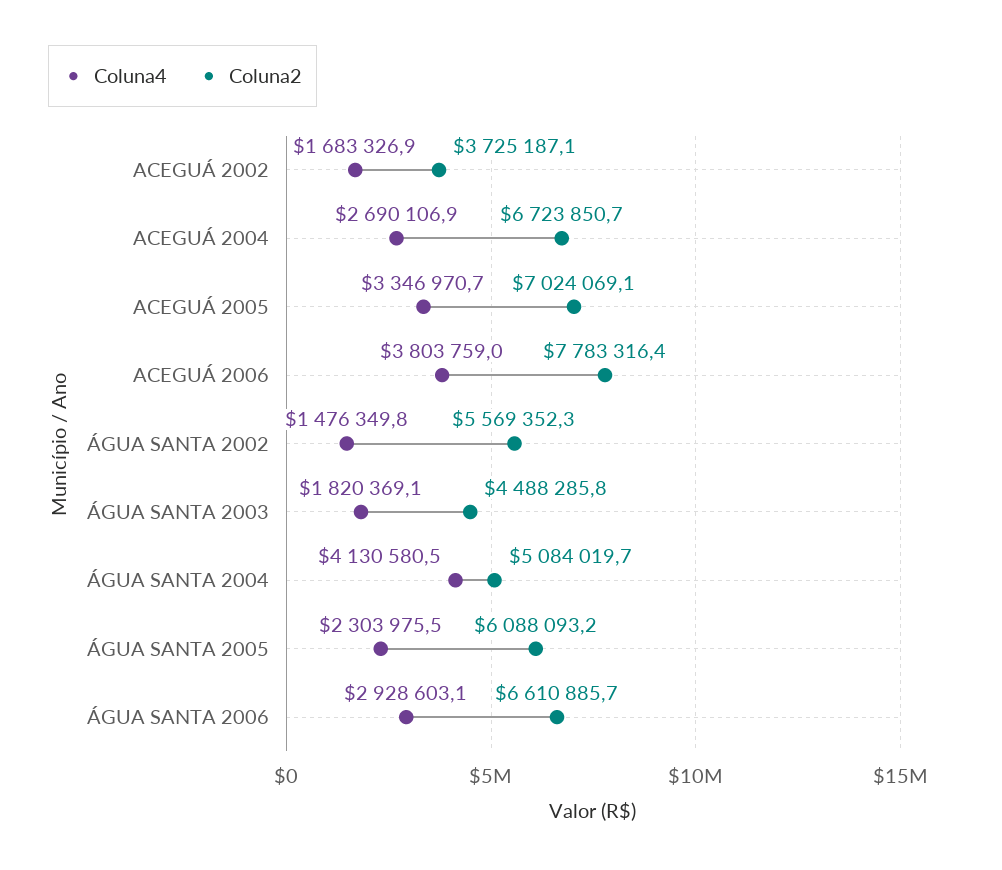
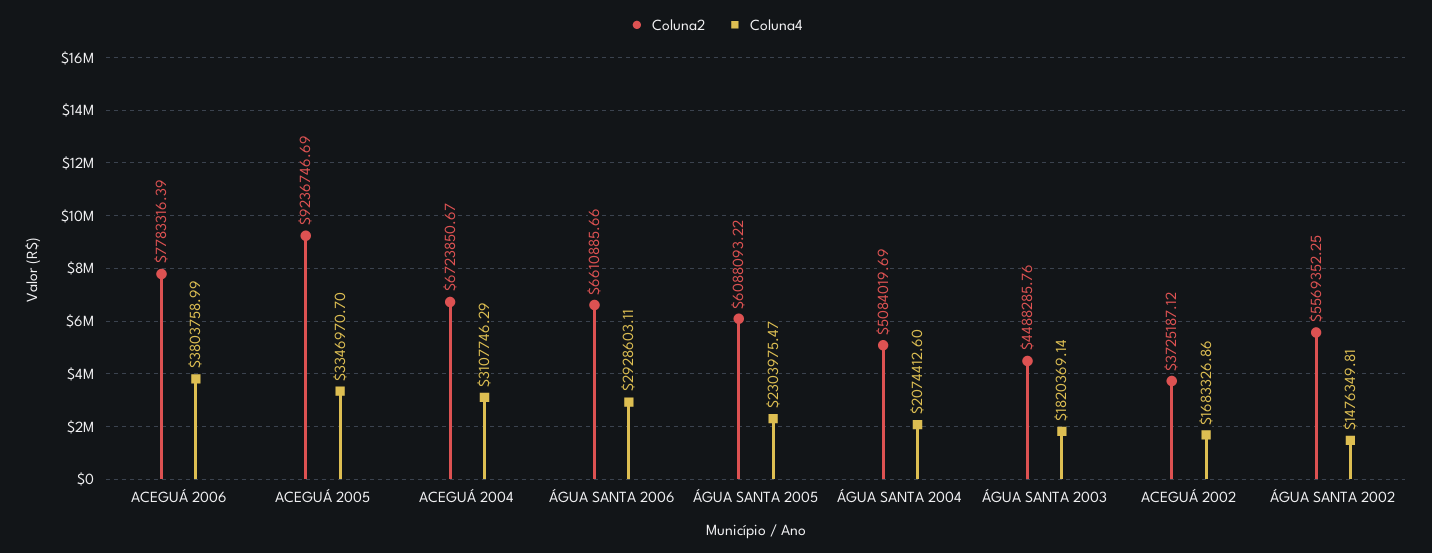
Coluna4, ACEGUÁ 2004: 2690106.9 -> 3107746.29
Coluna2, ACEGUÁ 2005: 7024069.1 -> 9236746.69
Coluna4, ÁGUA SANTA 2004: 4130580.5 -> 2074412.6

